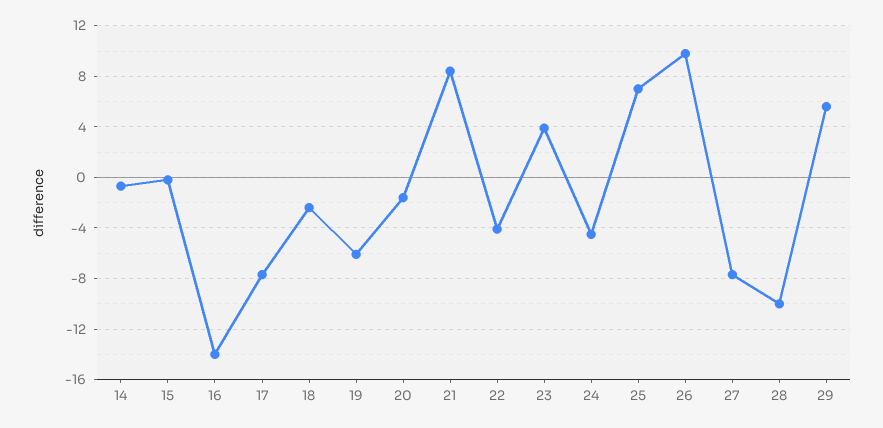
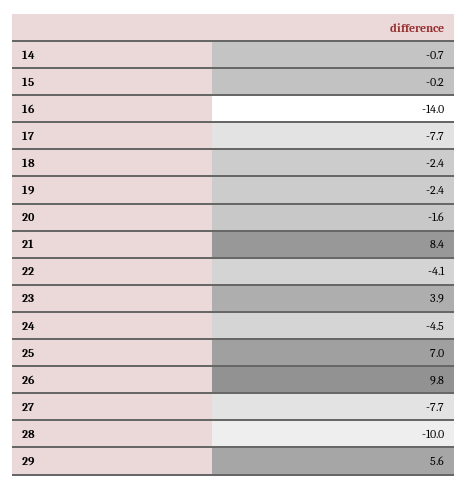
19: -6 -> -2.4

